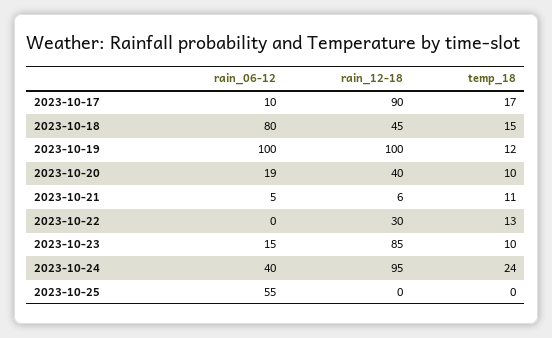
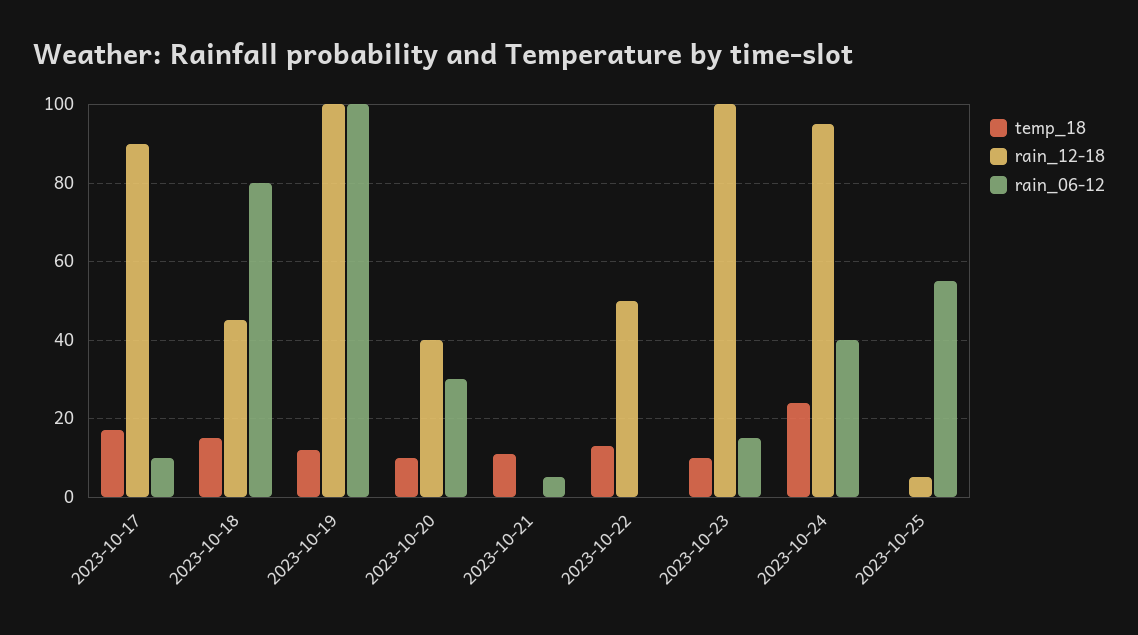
rain_06-12, 2023-10-20: 19 -> 30
rain_12-18, 2023-10-21: 6 -> 0
rain_12-18, 2023-10-22: 30 -> 50
rain_12-18, 2023-10-23: 85 -> 100
rain_12-18, 2023-10-25: 0 -> 5

